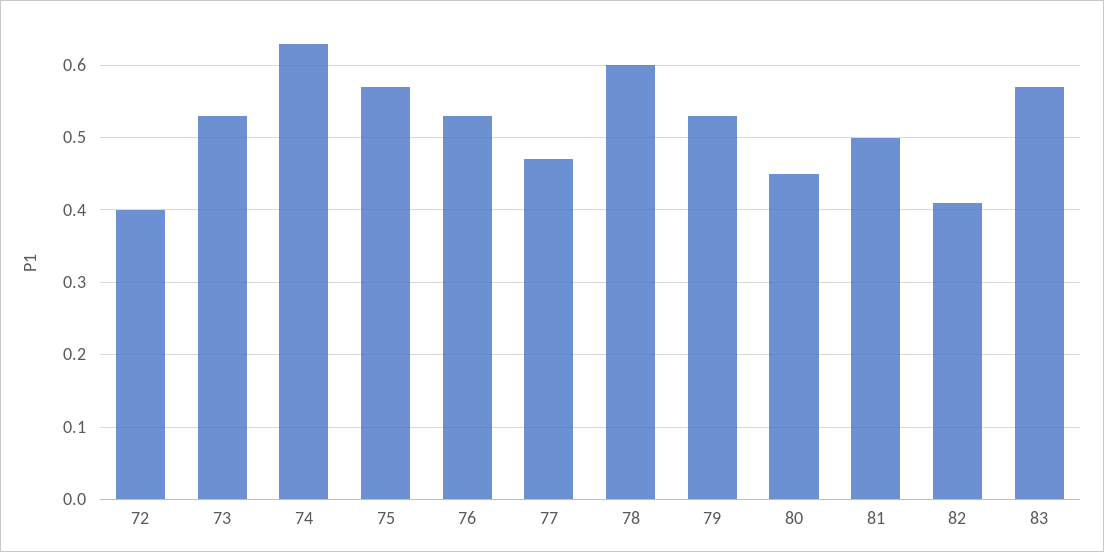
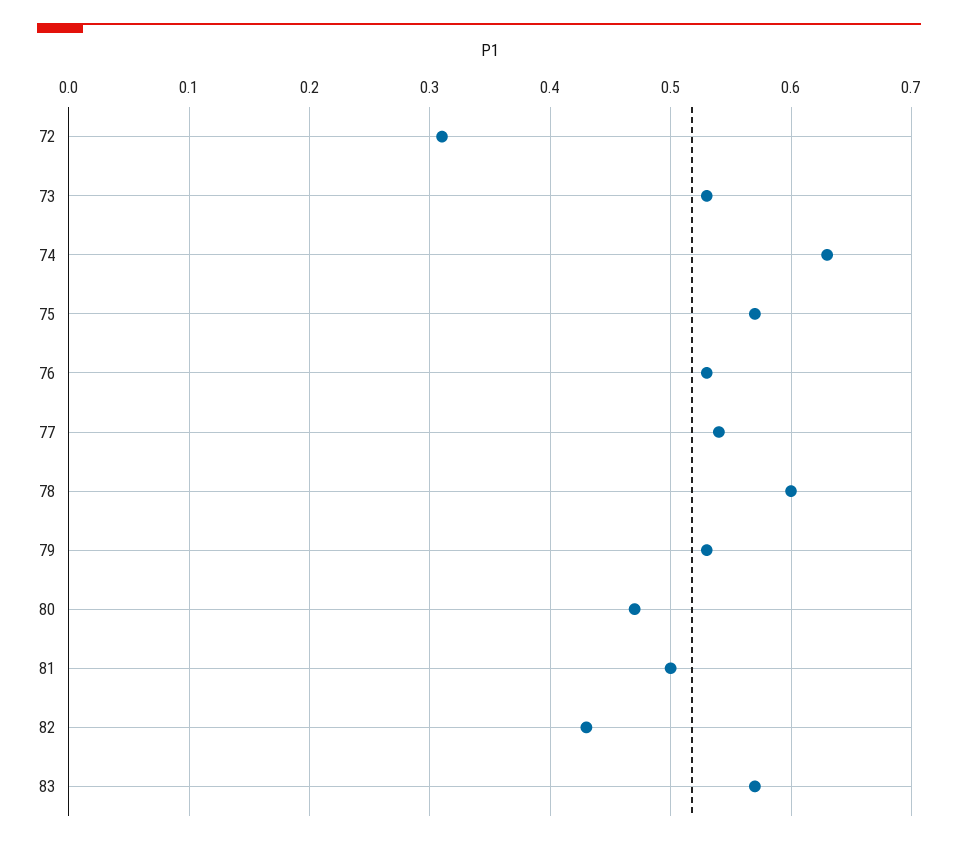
72: 0.4 -> 0.31
77: 0.47 -> 0.54
80: 0.45 -> 0.47
82: 0.41 -> 0.43

